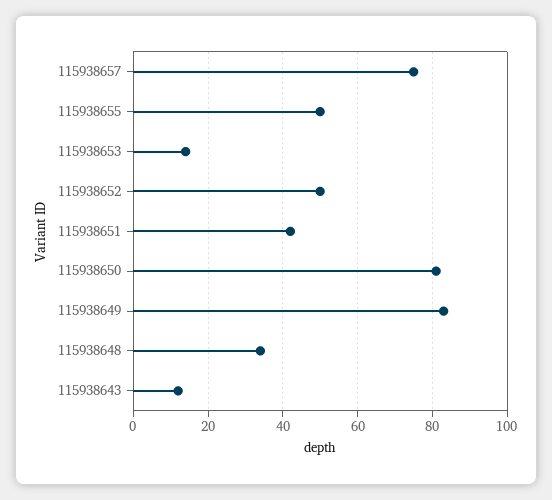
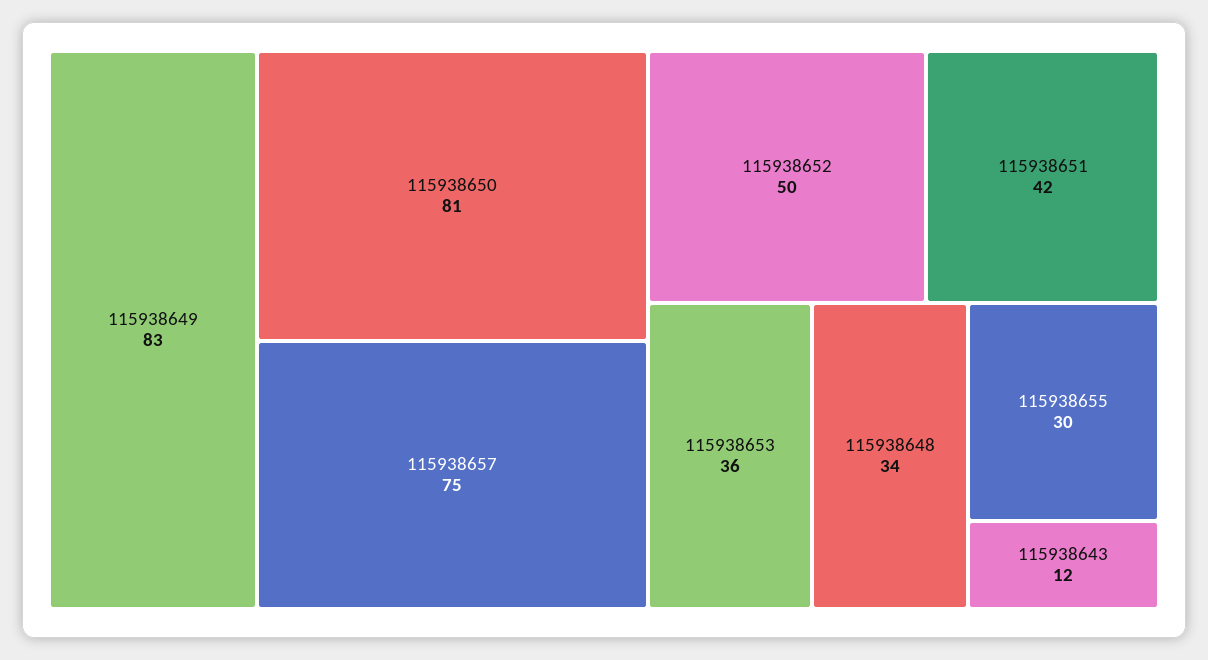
115938655: 50 -> 30
115938653: 15 -> 36

